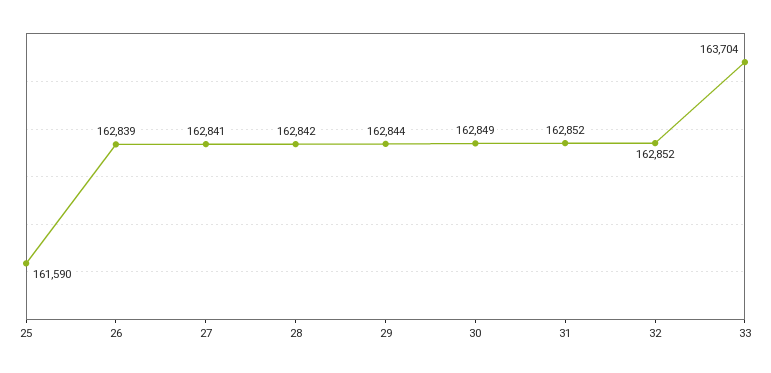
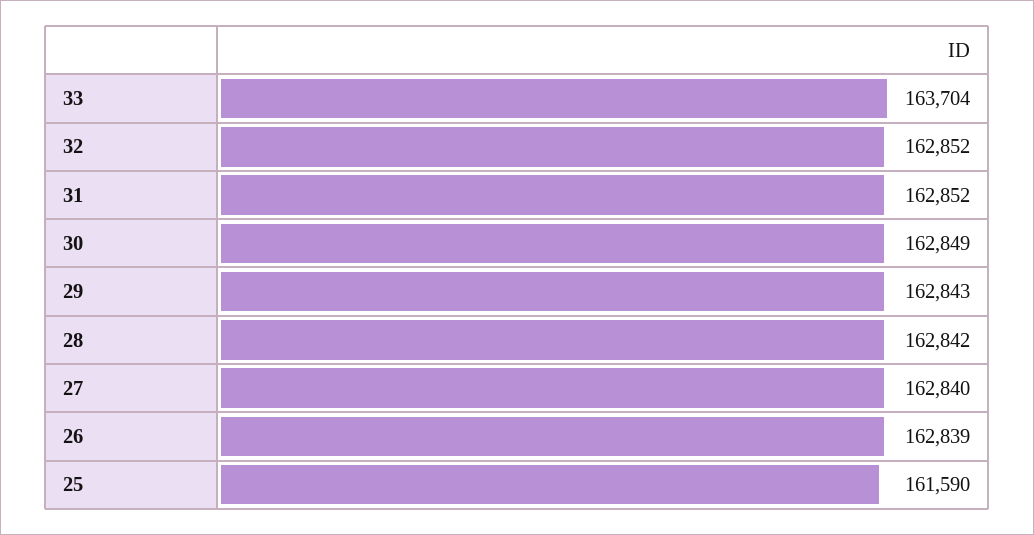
27: 162841 -> 162840
29: 162844 -> 162843

